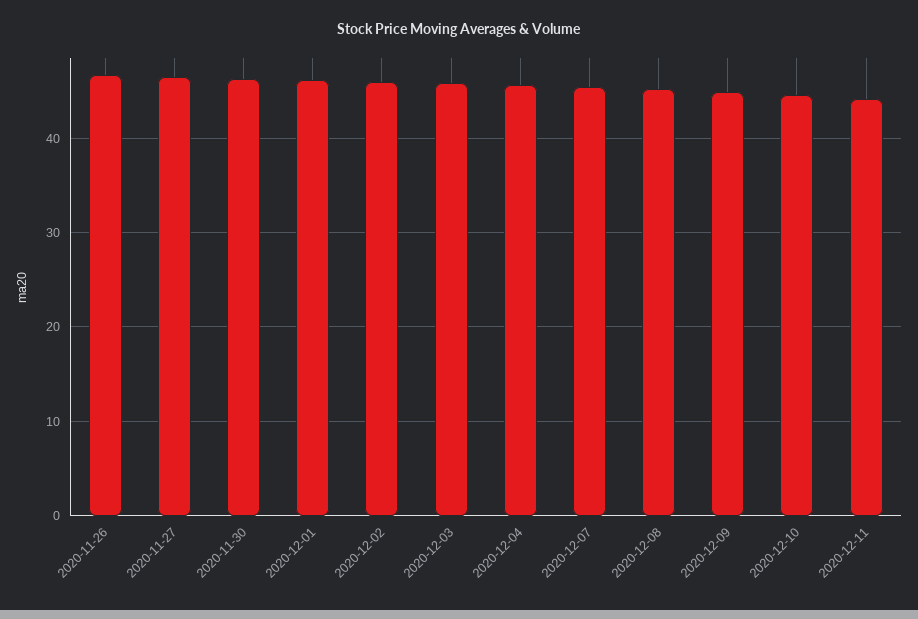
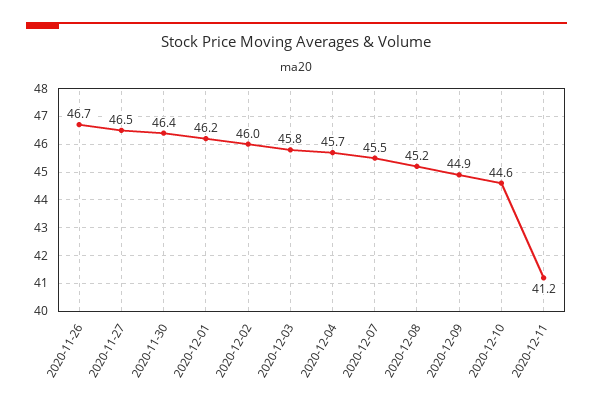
2020-12-11: 44 -> 41.2

